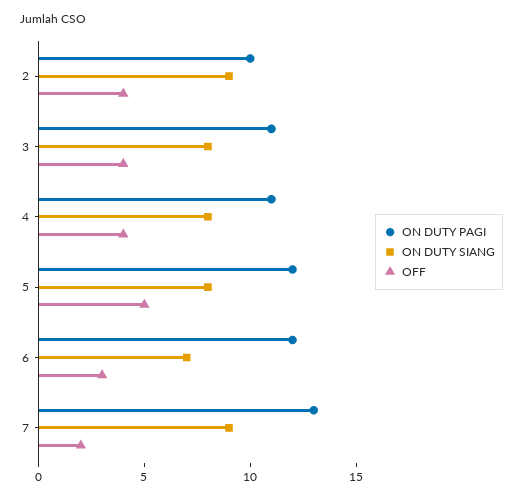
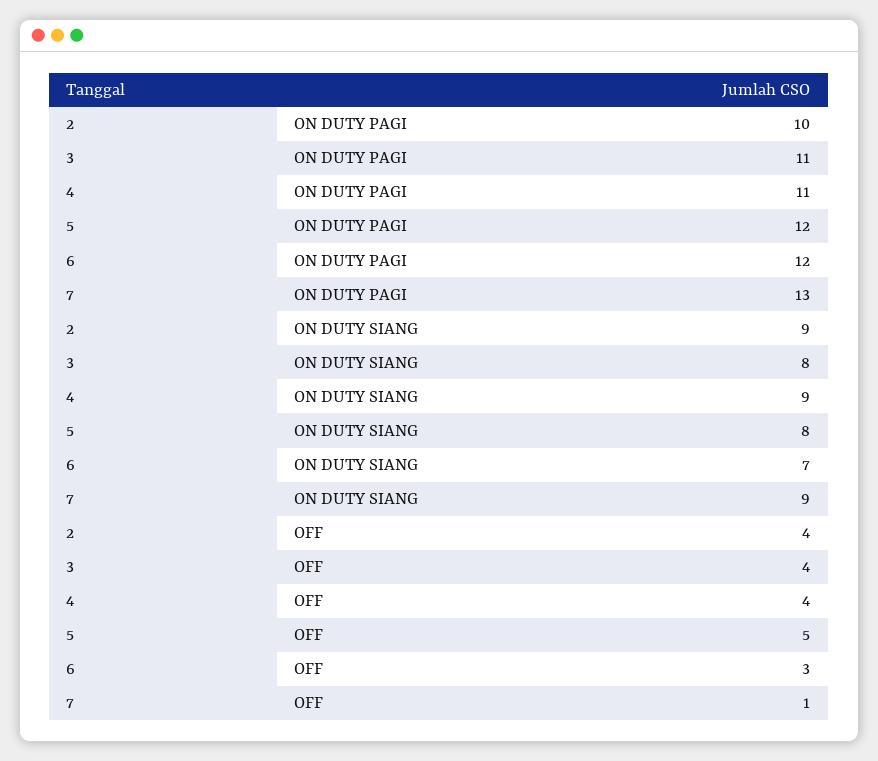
ON DUTY SIANG, 4: 8 -> 9
OFF, 7: 2 -> 1

